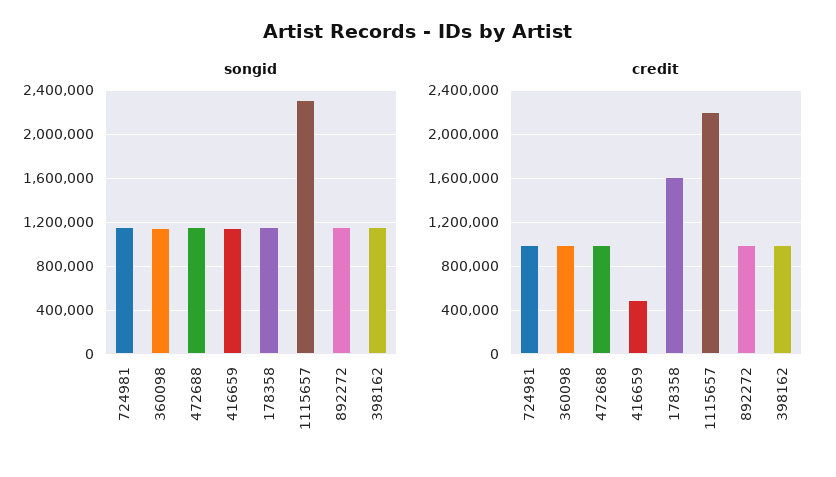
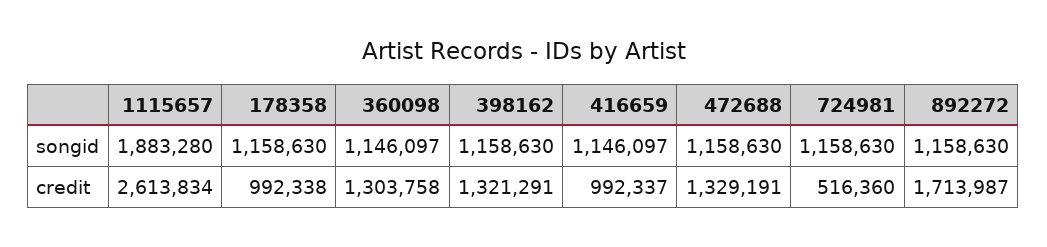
songid, 1115657: 2300000 -> 1883280
credit, 724981: 1000000 -> 516360
credit, 360098: 1000000 -> 1303758
credit, 472688: 1000000 -> 1329191
credit, 416659: 500000 -> 992337
credit, 178358: 1600000 -> 992338
credit, 1115657: 2200000 -> 2613834
credit, 892272: 1000000 -> 1713987
credit, 398162: 1000000 -> 1321291

